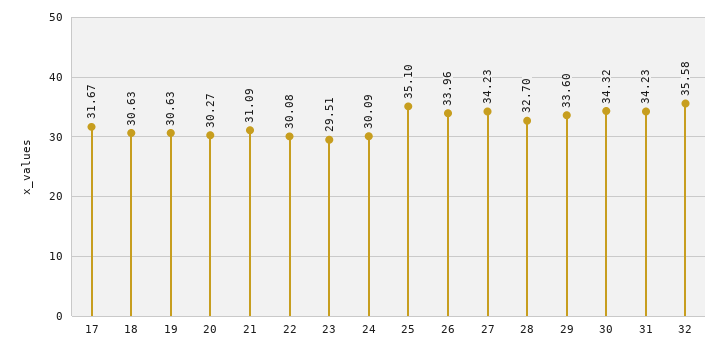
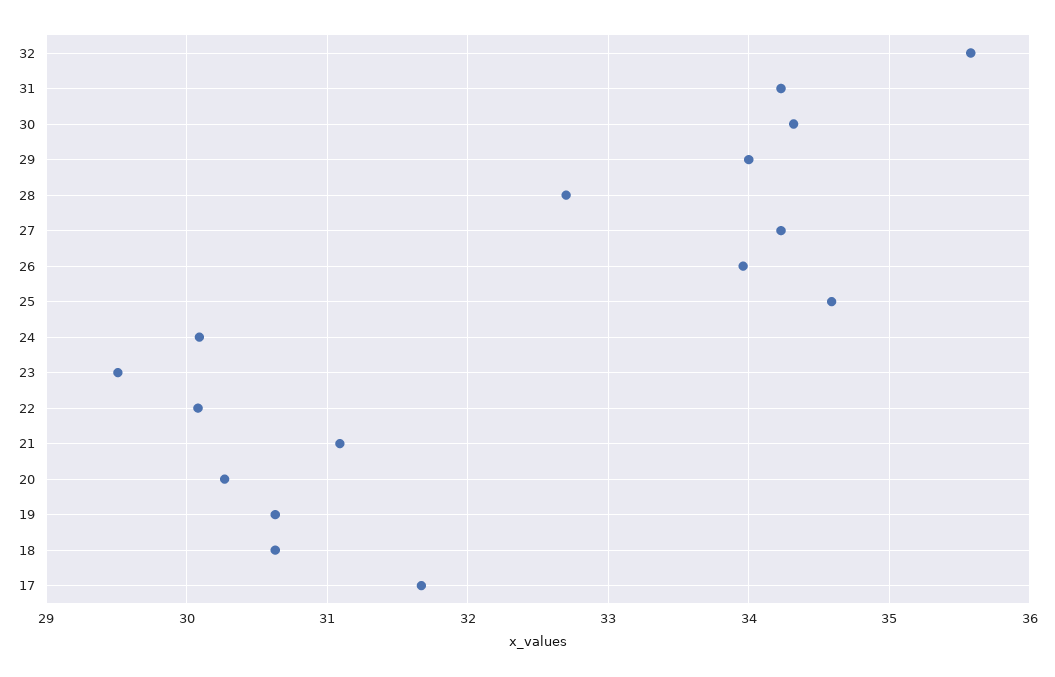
25: 35.1 -> 34.6
29: 33.6 -> 34

